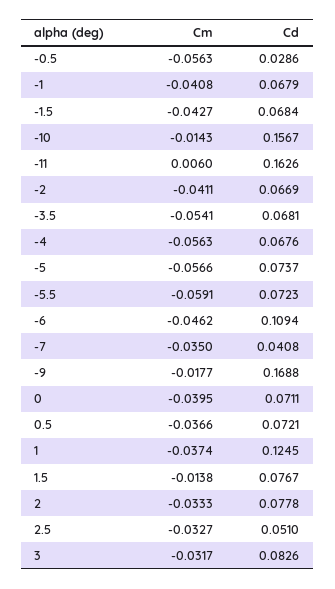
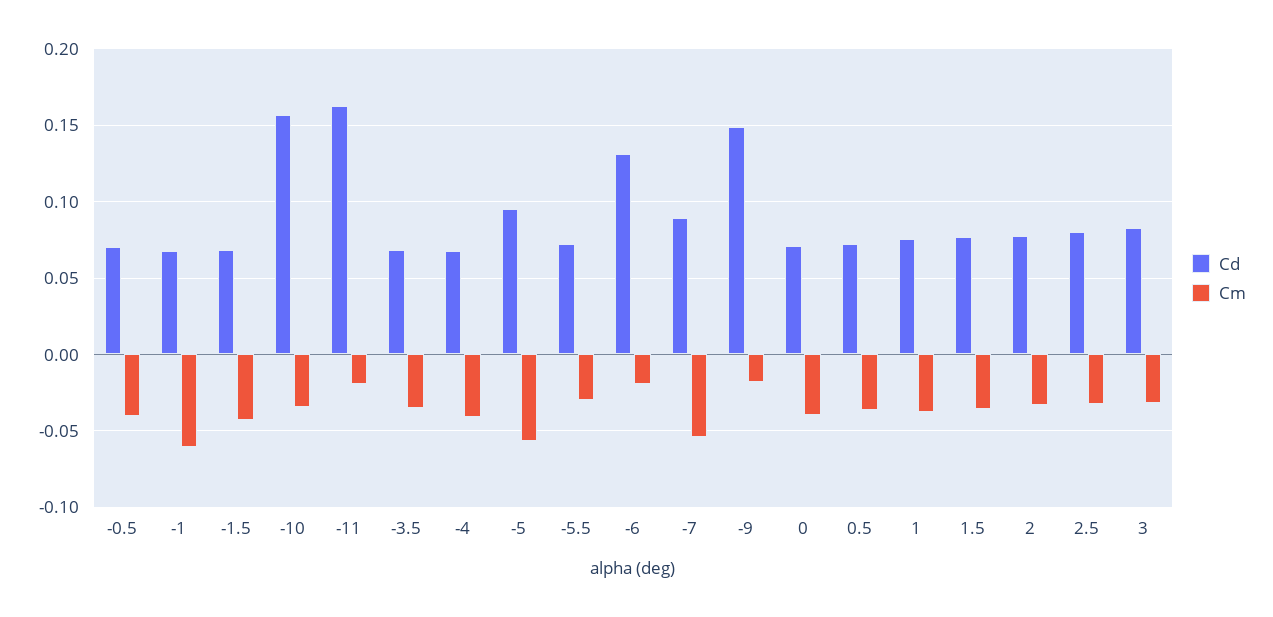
Cm, -0.5: -0.0563 -> -0.04
Cd, -0.5: 0.0286 -> 0.07
Cm, -1: -0.0408 -> -0.06
Cm, -10: -0.0143 -> -0.035
Cm, -11: 0.006 -> -0.02
Cm, -2: -0.0411 -> none
Cd, -2: 0.0669 -> none
Cm, -3.5: -0.0541 -> -0.035
Cm, -4: -0.0563 -> -0.04
Cd, -5: 0.0737 -> 0.095
Cm, -5.5: -0.0591 -> -0.03
Cm, -6: -0.0462 -> -0.02
Cd, -6: 0.1094 -> 0.13
Cm, -7: -0.035 -> -0.055
Cd, -7: 0.0408 -> 0.09
Cd, -9: 0.1688 -> 0.15
Cd, 1: 0.1245 -> 0.075
Cm, 1.5: -0.0138 -> -0.035
Cd, 2.5: 0.051 -> 0.08

